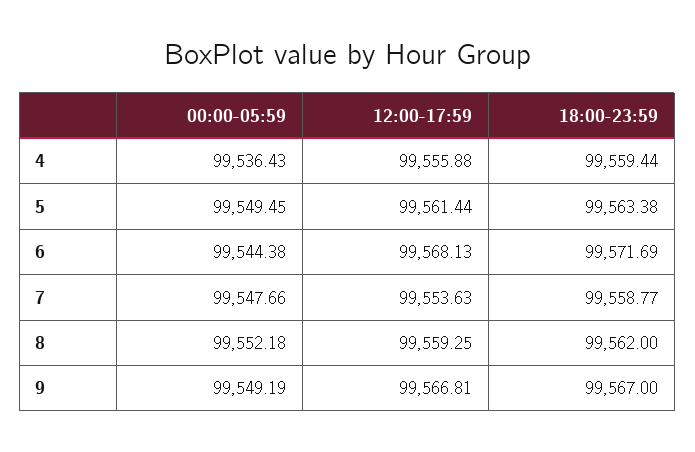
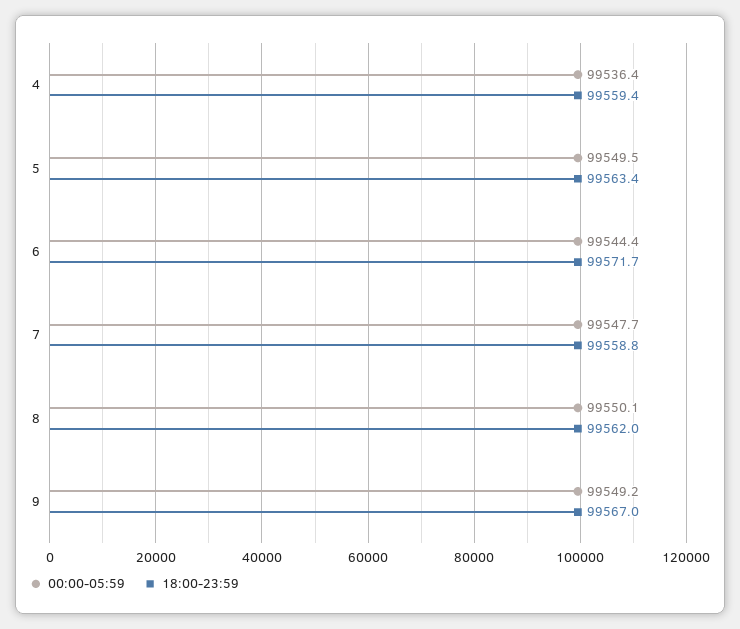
12:00-17:59, 4: 99555.88 -> none
12:00-17:59, 5: 99561.44 -> none
12:00-17:59, 6: 99568.13 -> none
12:00-17:59, 7: 99553.63 -> none
00:00-05:59, 8: 99552.18 -> 99550.1
12:00-17:59, 8: 99559.25 -> none
12:00-17:59, 9: 99566.81 -> none

